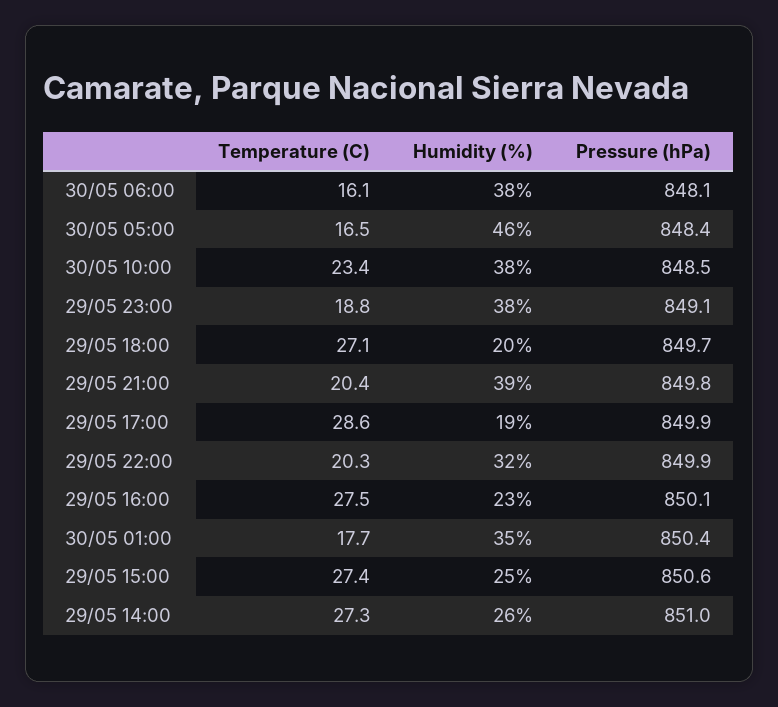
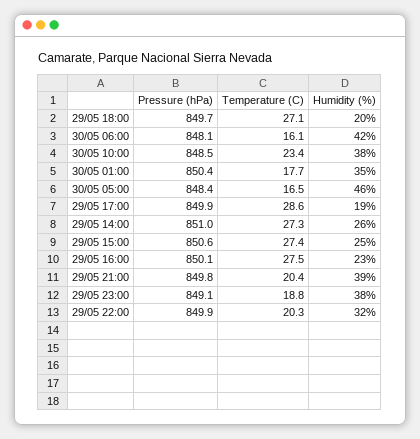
Humidity (%), 30/05 06:00: 38 -> 42

